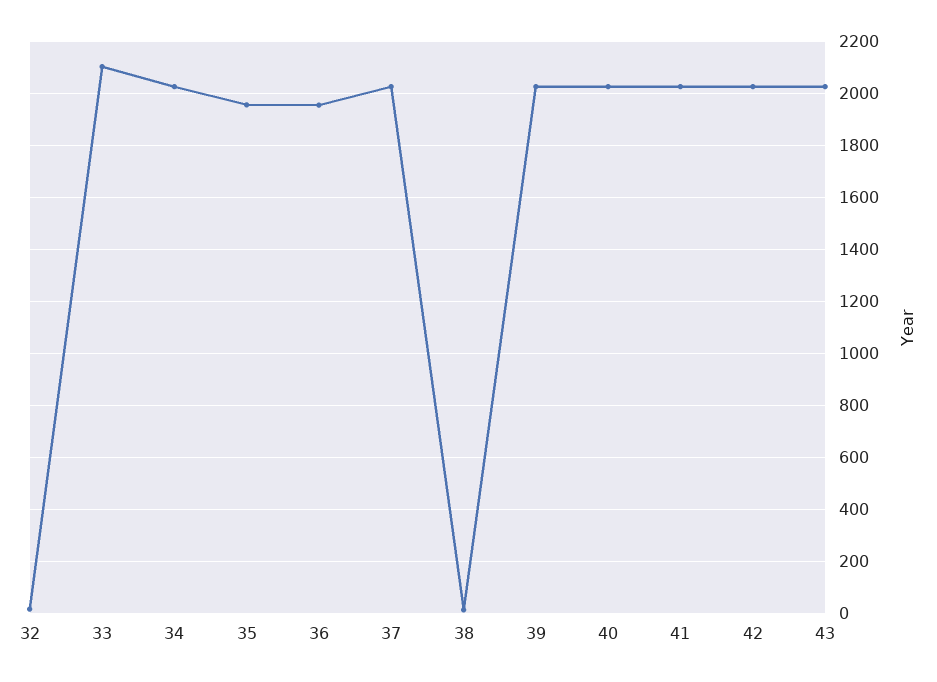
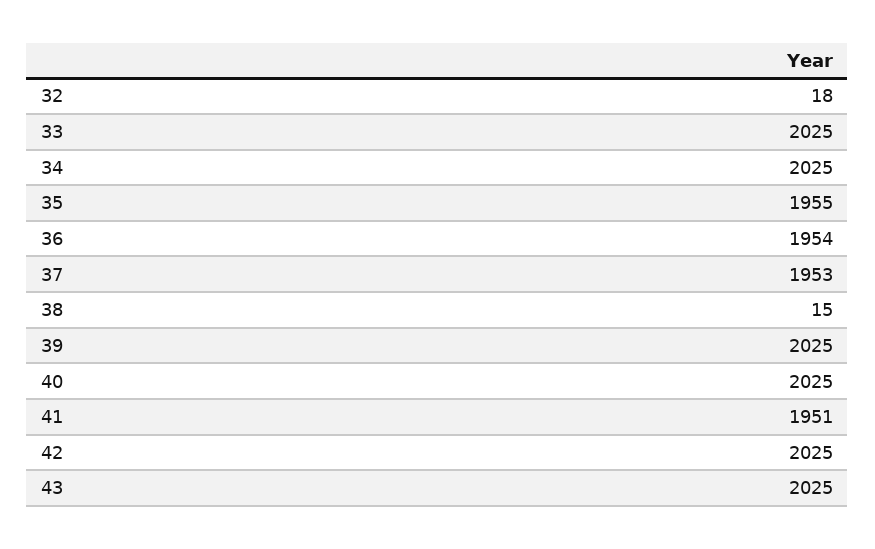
33: 2100 -> 2025
37: 2025 -> 1953
41: 2025 -> 1951

